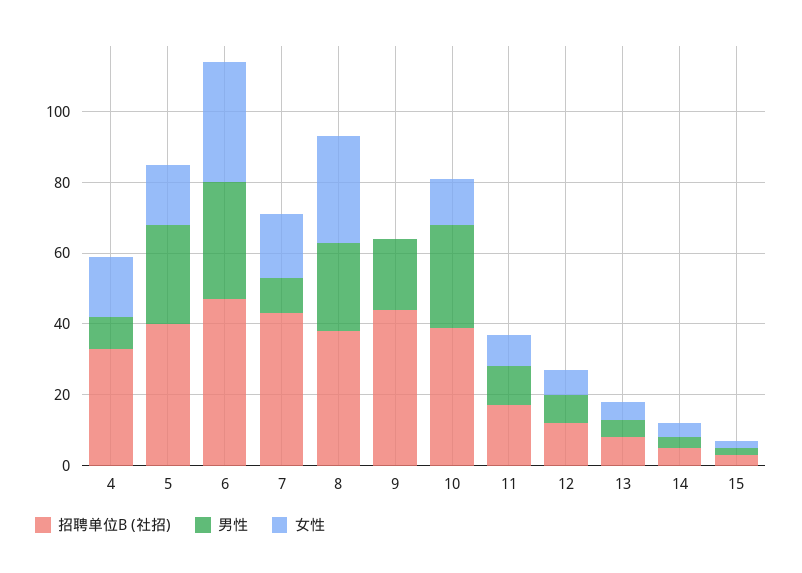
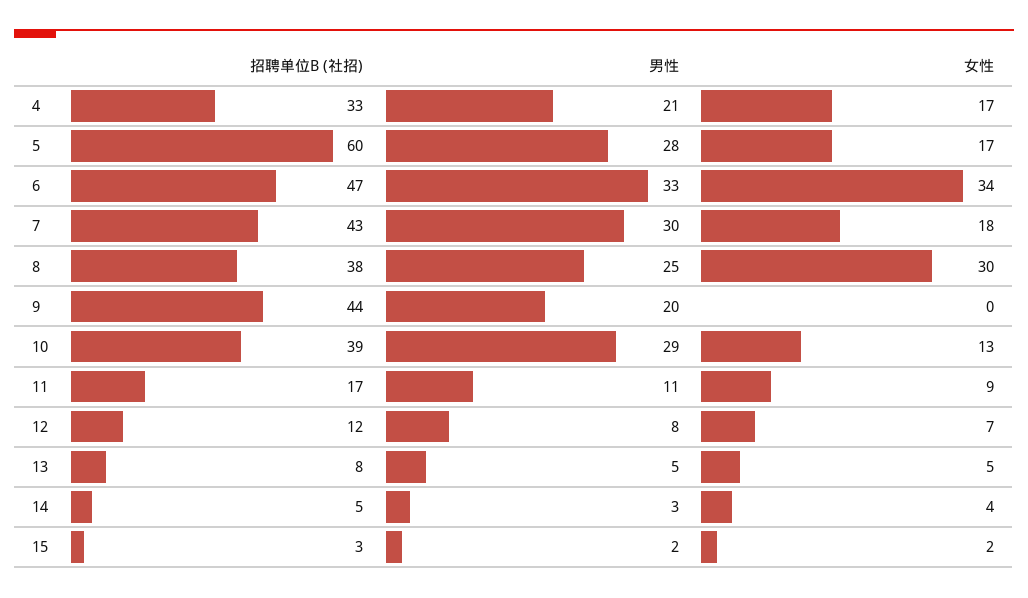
男性, 4: 10 -> 21
招聘单位B (社招), 5: 40 -> 60
男性, 7: 10 -> 30

